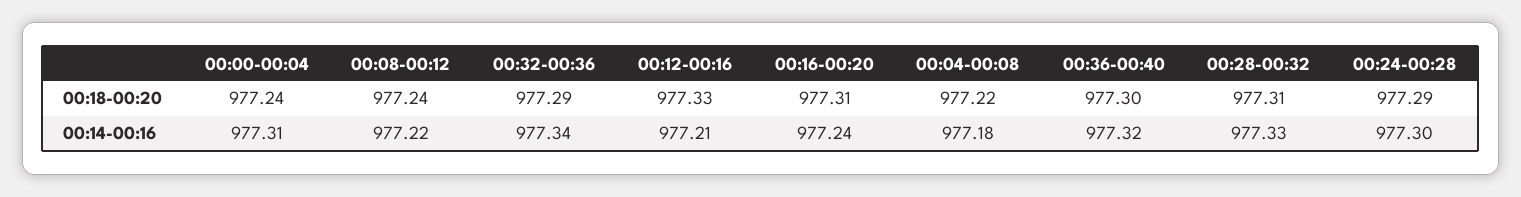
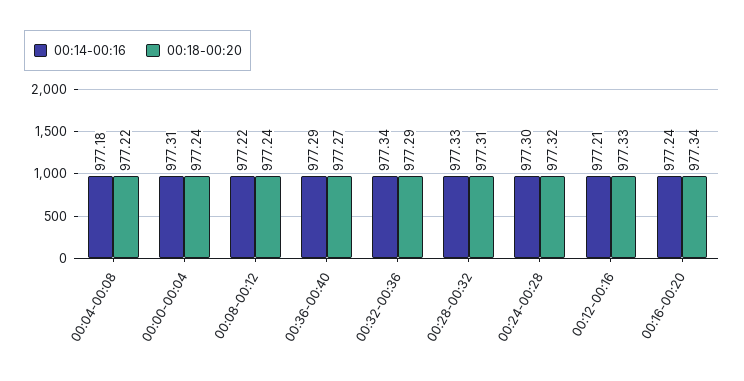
00:18-00:20, 00:16-00:20: 977.31 -> 977.34
00:18-00:20, 00:36-00:40: 977.3 -> 977.27
00:18-00:20, 00:24-00:28: 977.29 -> 977.32
00:14-00:16, 00:36-00:40: 977.32 -> 977.29

